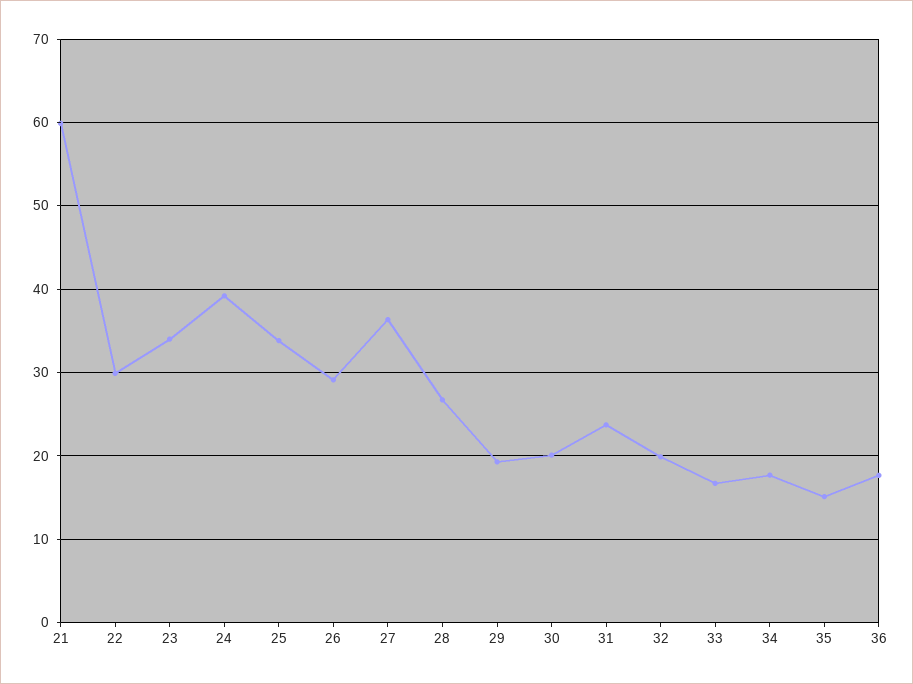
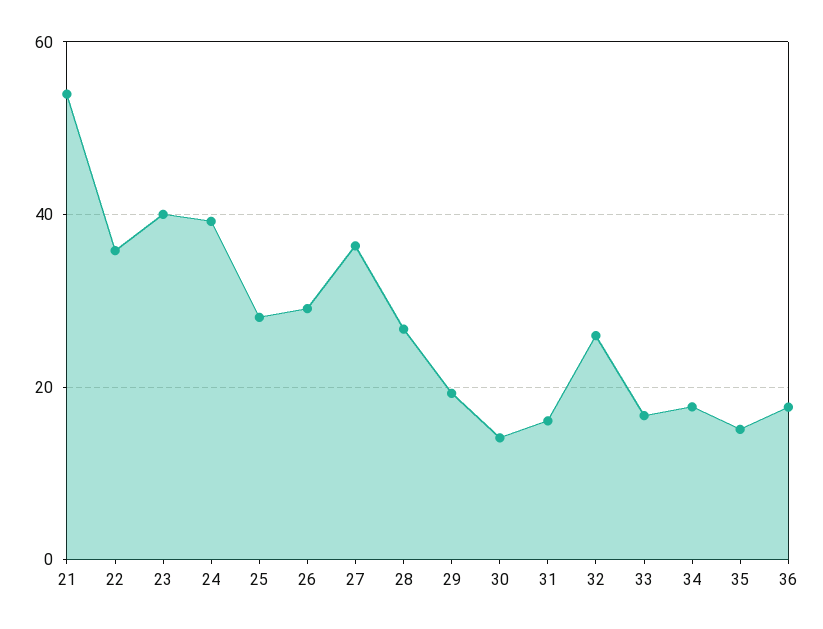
21: 60 -> 54
22: 30 -> 36
23: 34 -> 40
25: 34 -> 28
30: 20 -> 14
31: 24 -> 16
32: 20 -> 26

